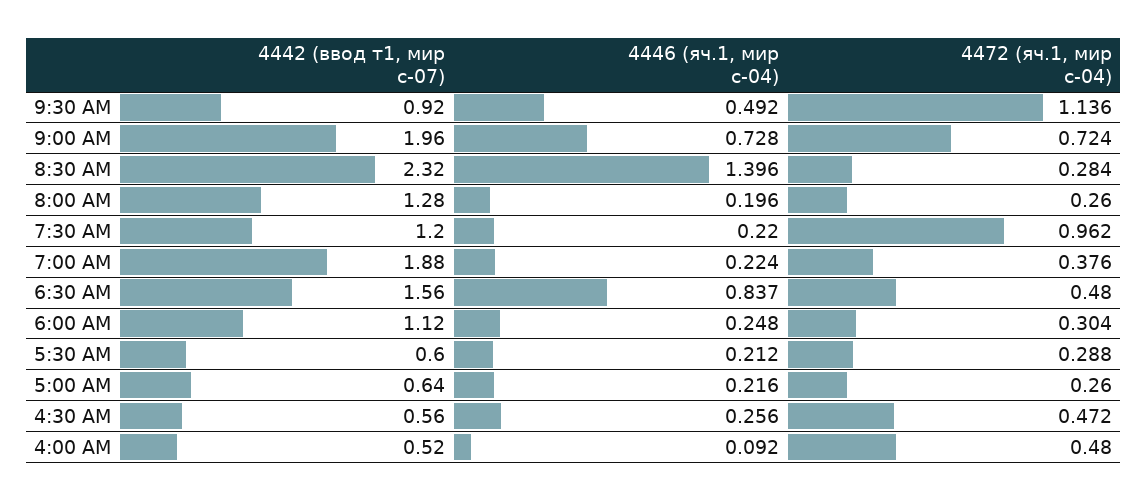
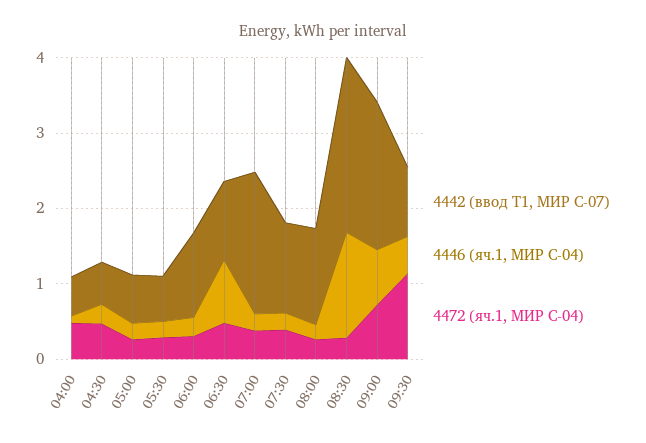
4472 (яч.1, мир с-04), 7:30 AM: 0.962 -> 0.4
4442 (ввод т1, мир с-07), 6:30 AM: 1.56 -> 1

